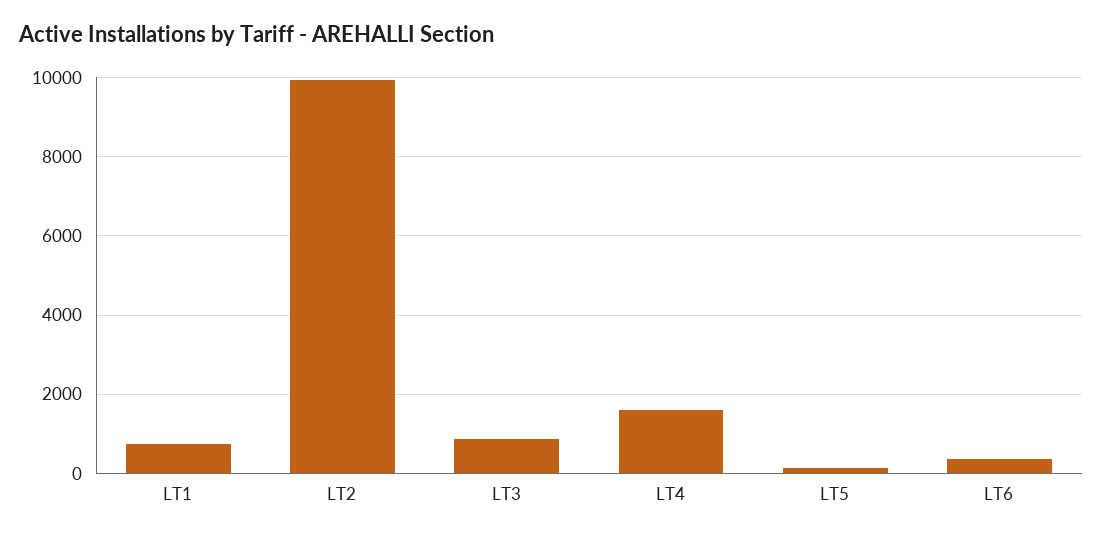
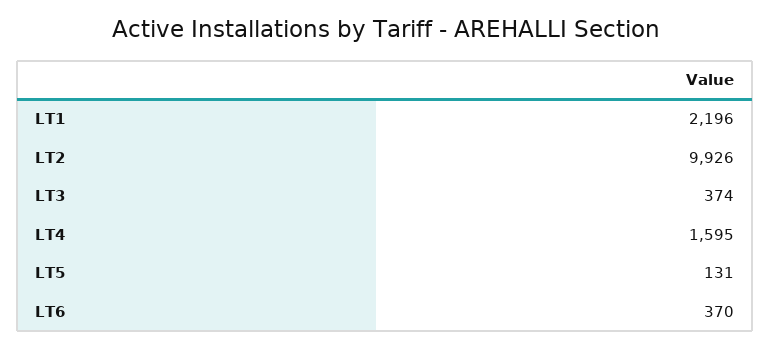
LT1: 800 -> 2196
LT3: 800 -> 374

